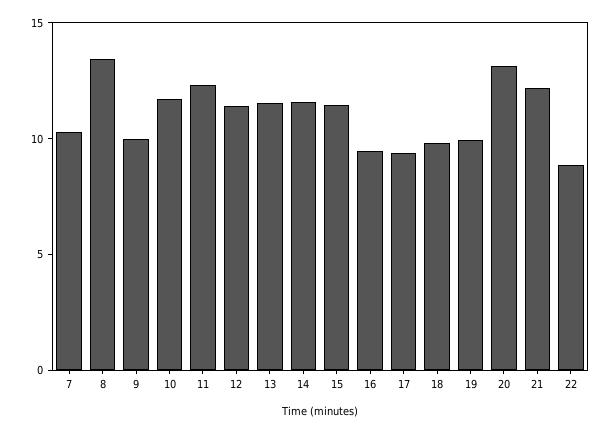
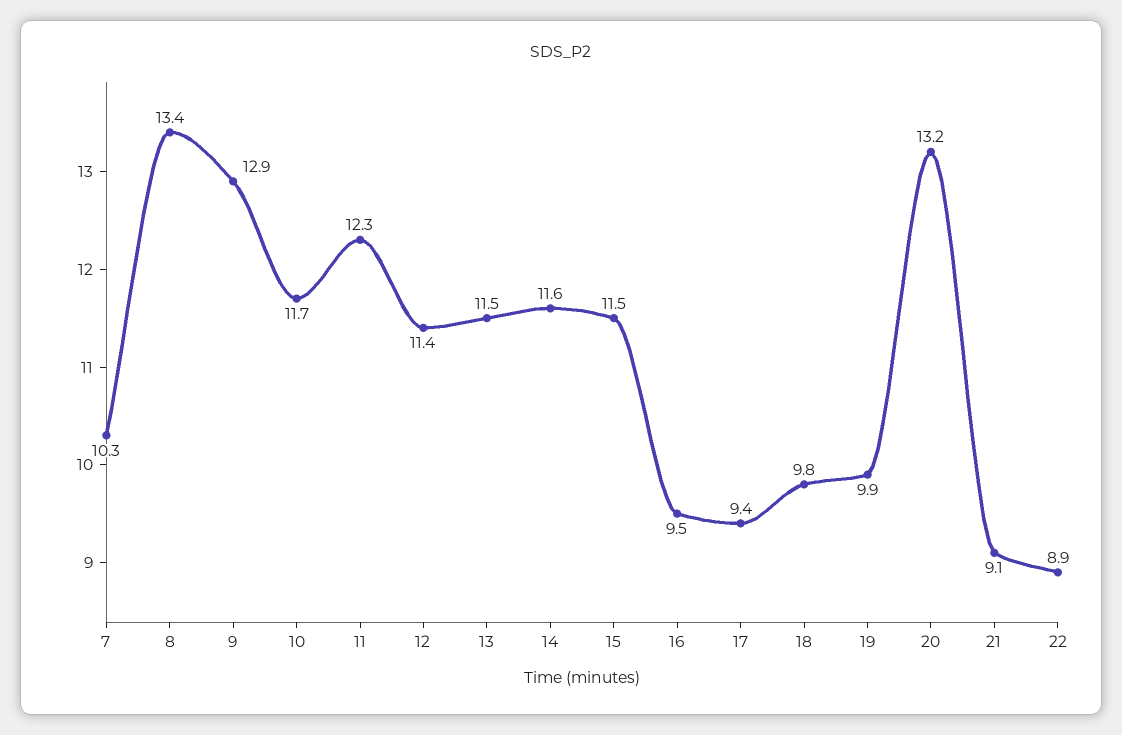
9: 10 -> 12.9
21: 12 -> 9.1

